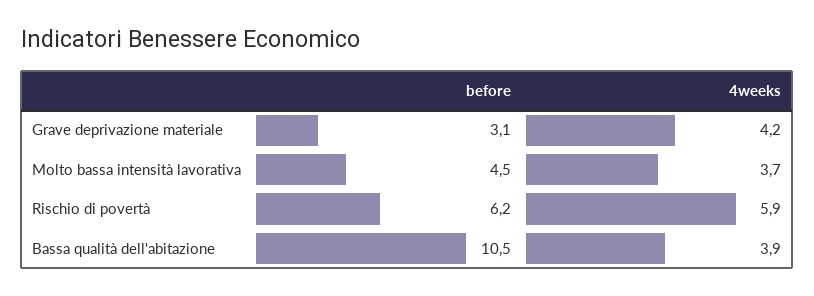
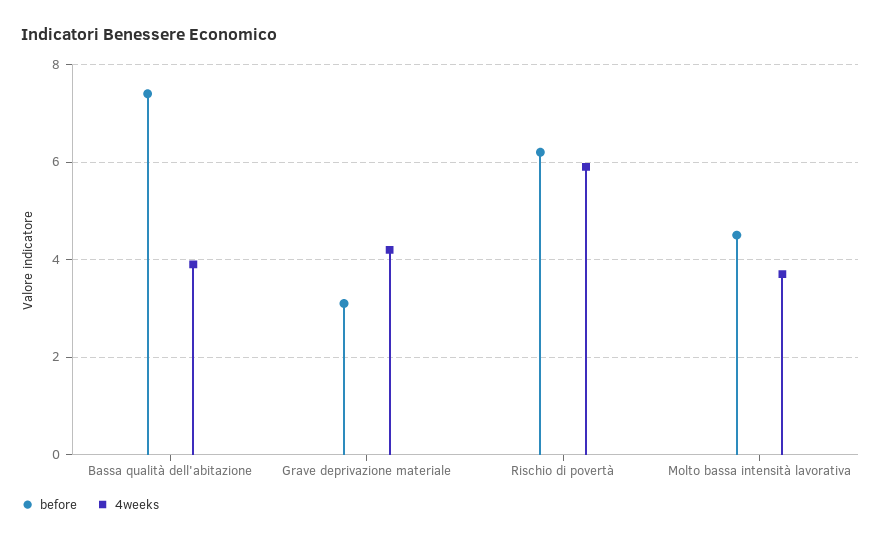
before, Bassa qualità dell'abitazione: 10.5 -> 7.5

